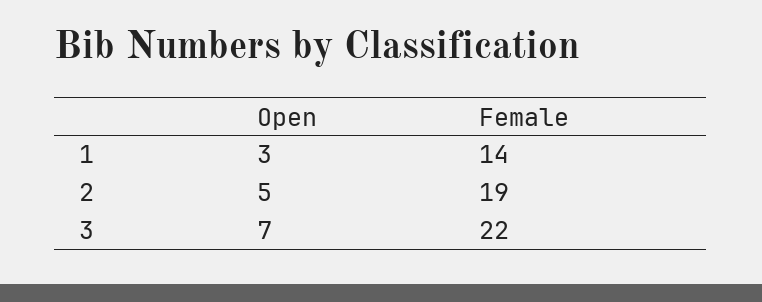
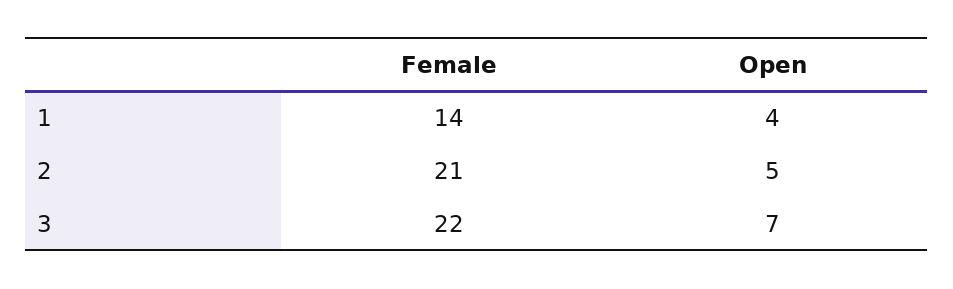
Open, 1: 3 -> 4
Female, 2: 19 -> 21

